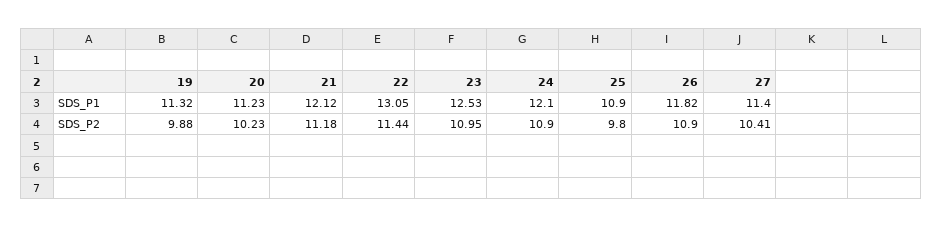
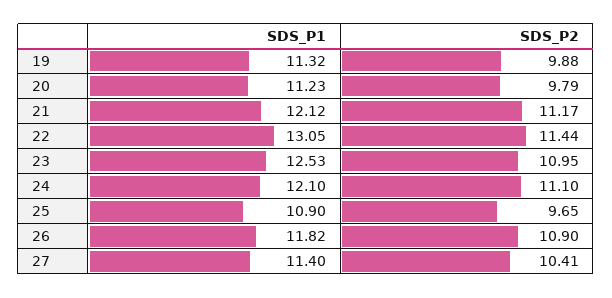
20, SDS_P2: 10.23 -> 9.79
21, SDS_P2: 11.18 -> 11.17
24, SDS_P2: 10.9 -> 11.1
25, SDS_P2: 9.8 -> 9.65

